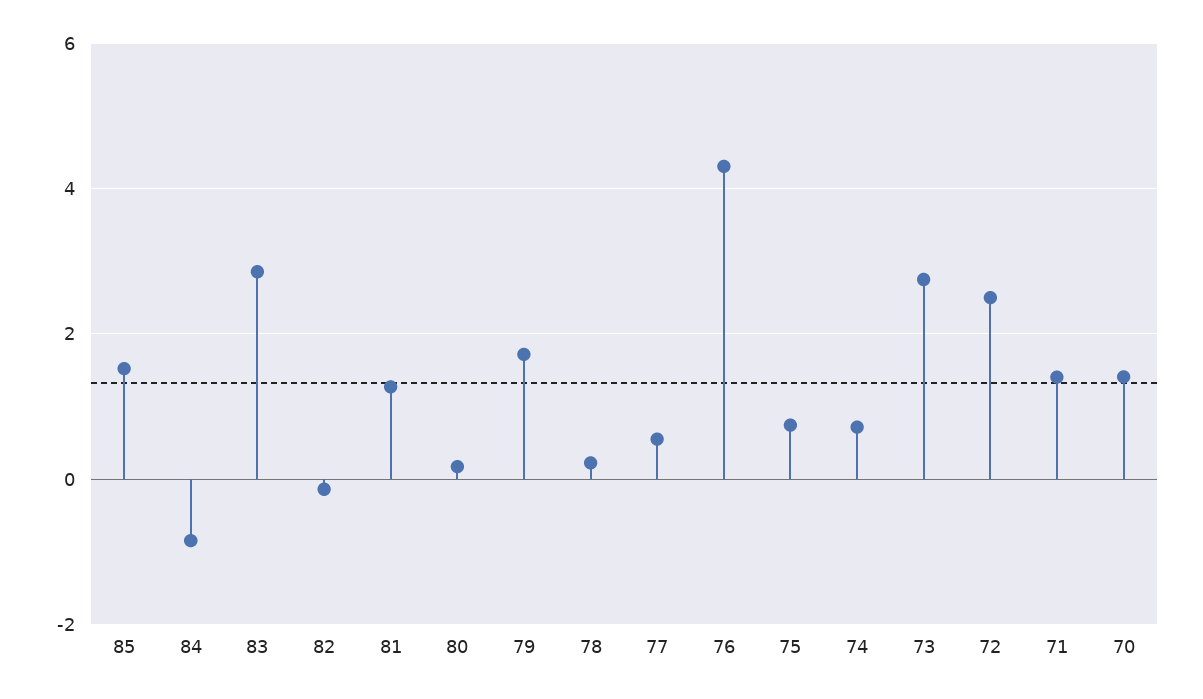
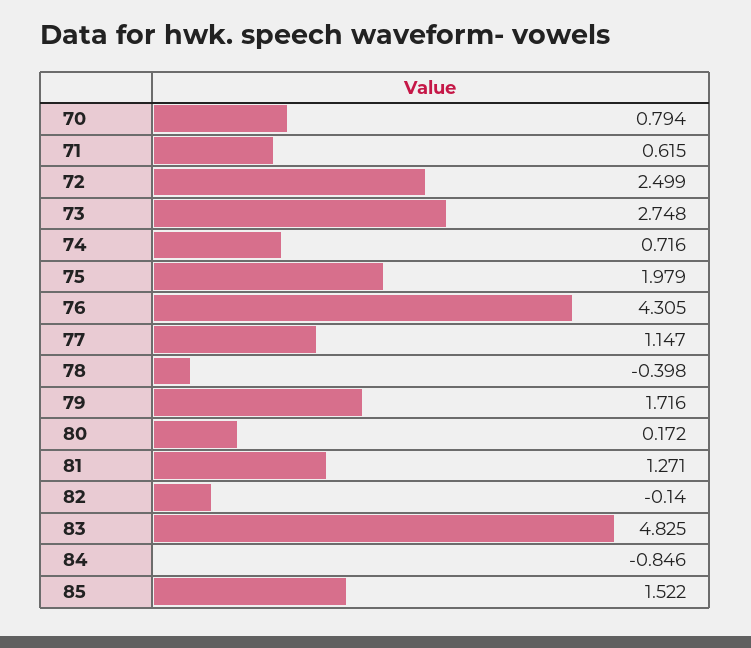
83: 2.8 -> 4.825
78: 0.2 -> -0.398
77: 0.6 -> 1.147
75: 0.8 -> 1.979
71: 1.4 -> 0.615
70: 1.4 -> 0.794

